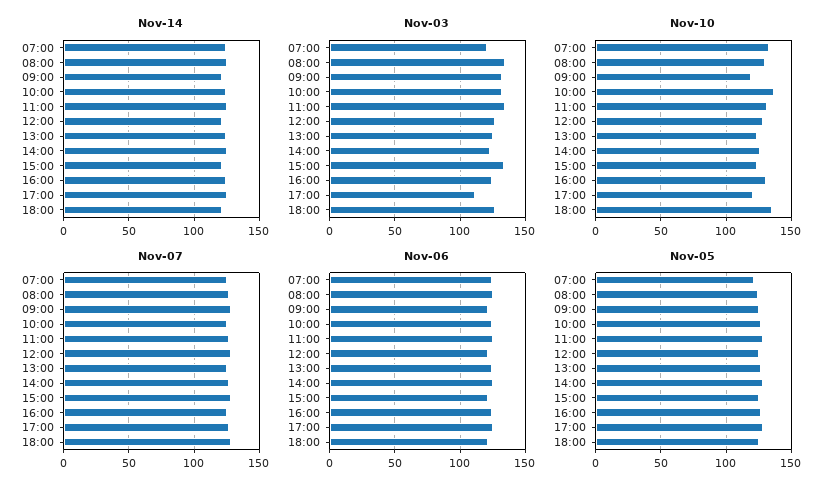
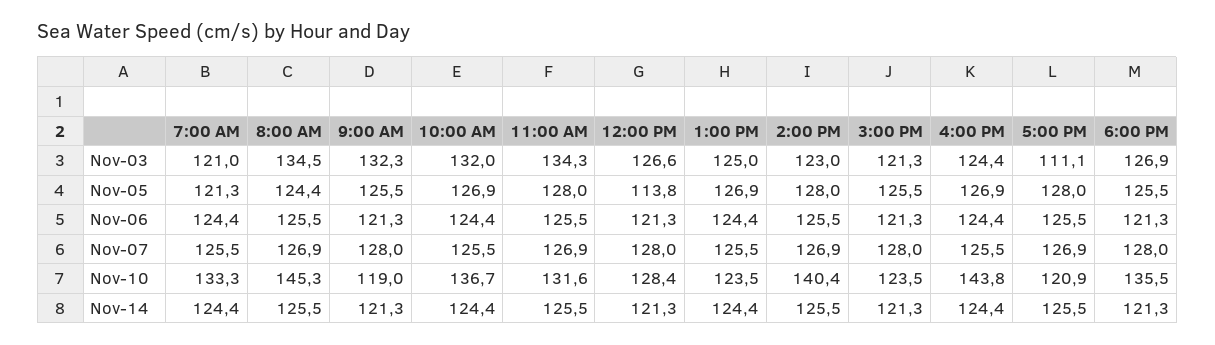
Nov-03, 15:00: 135 -> 121.3
Nov-10, 08:00: 130 -> 145.3
Nov-10, 14:00: 125 -> 140.4
Nov-10, 16:00: 130 -> 143.8
Nov-05, 12:00: 125 -> 113.8

